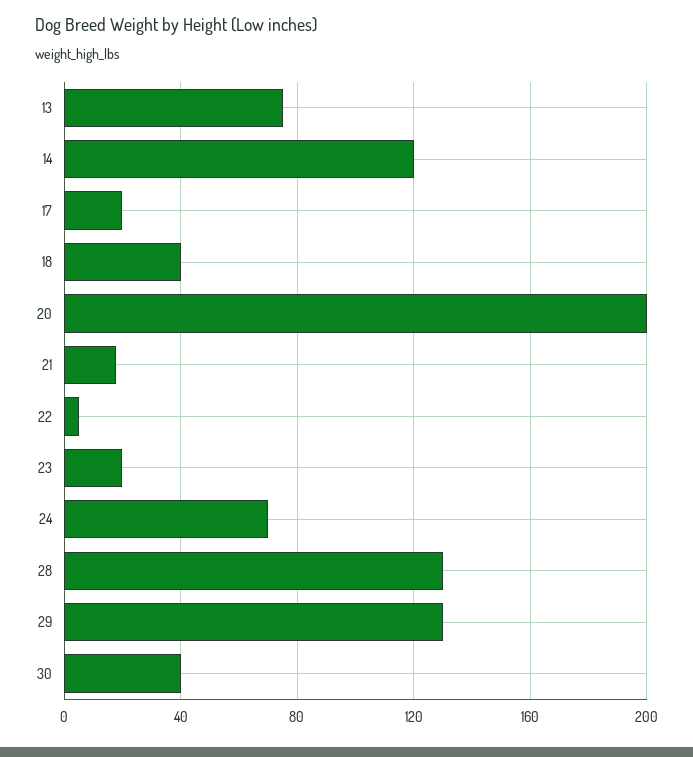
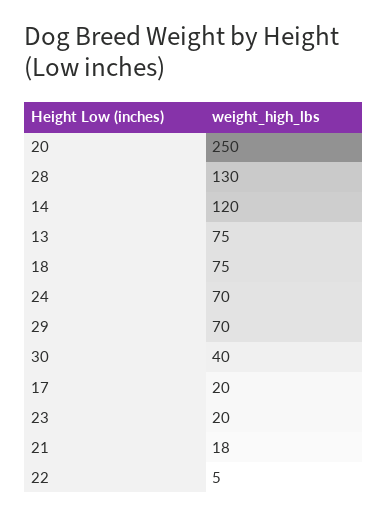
18: 40 -> 75
20: 200 -> 250
29: 130 -> 70

